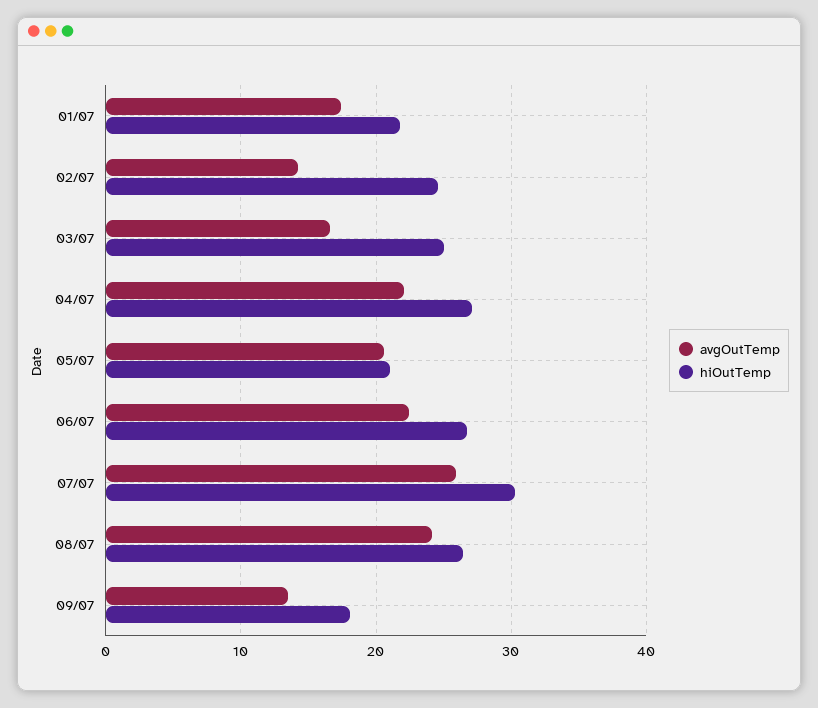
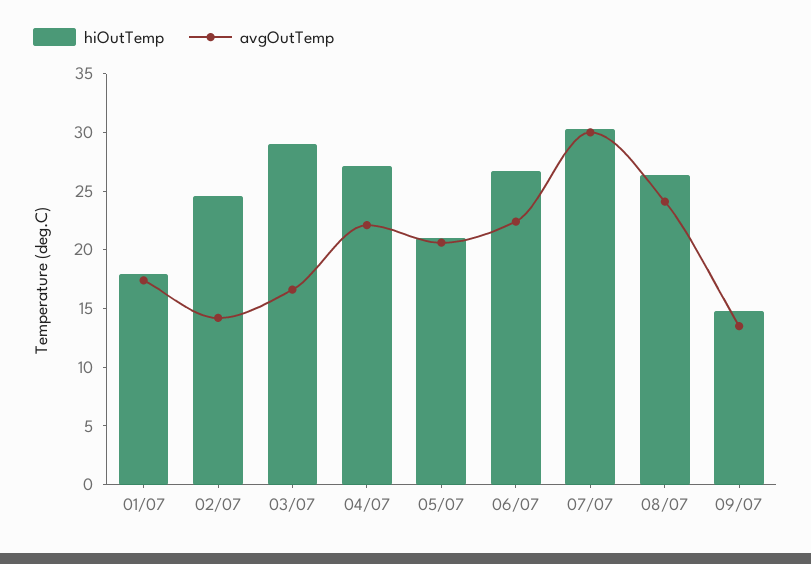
hiOutTemp, 01/07: 22 -> 18
hiOutTemp, 03/07: 25 -> 29
avgOutTemp, 07/07: 26 -> 30
hiOutTemp, 09/07: 18 -> 15

